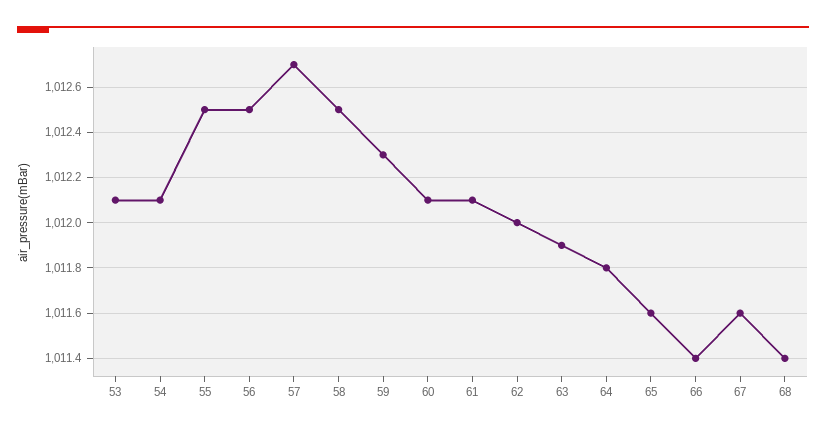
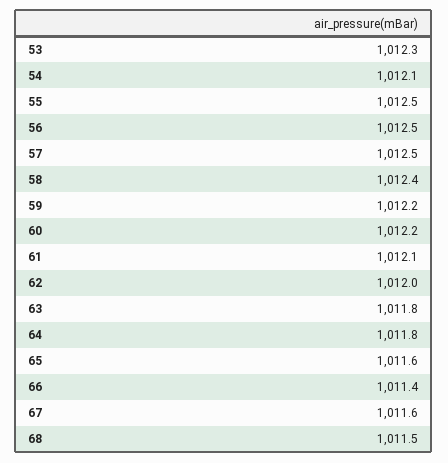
53: 1012.1 -> 1012.3
57: 1012.7 -> 1012.5
58: 1012.5 -> 1012.4
59: 1012.3 -> 1012.2
60: 1012.1 -> 1012.2
63: 1011.9 -> 1011.8
68: 1011.4 -> 1011.5

